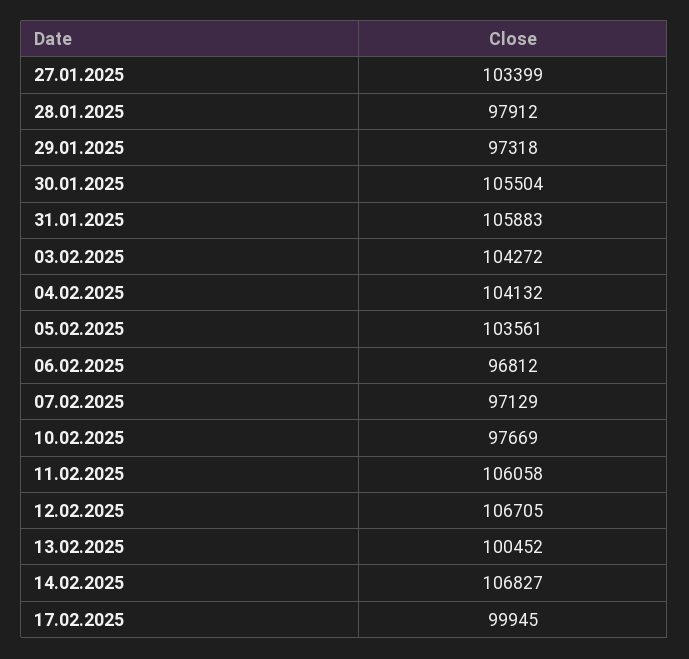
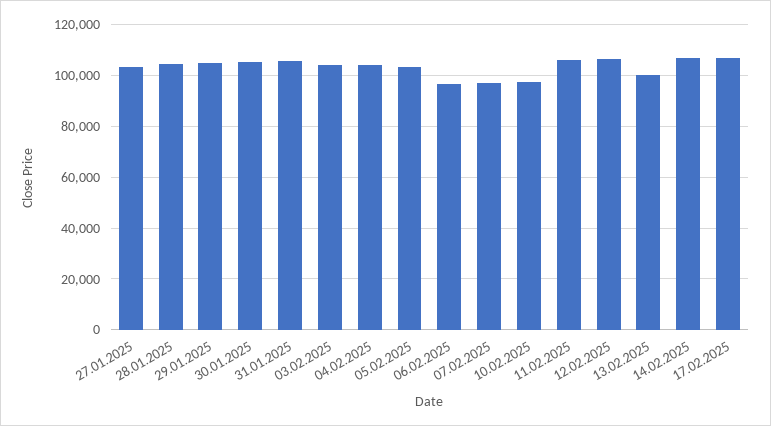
28.01.2025: 97912 -> 105000
29.01.2025: 97318 -> 105000
17.02.2025: 99945 -> 107500

